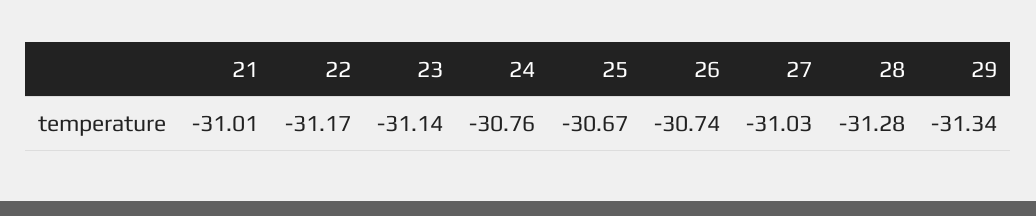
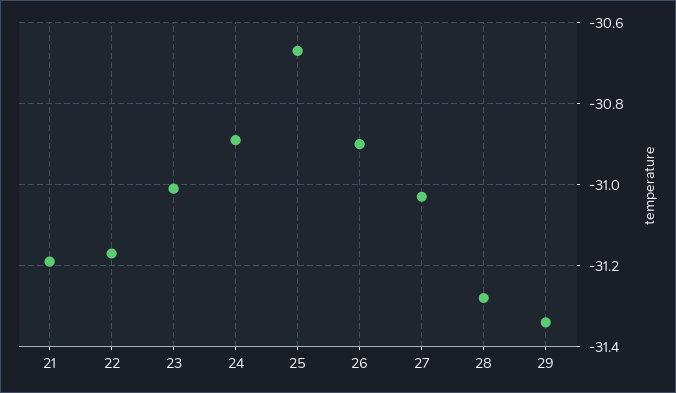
21: -31.01 -> -31.2
23: -31.14 -> -31
24: -30.76 -> -30.9
26: -30.74 -> -30.9

